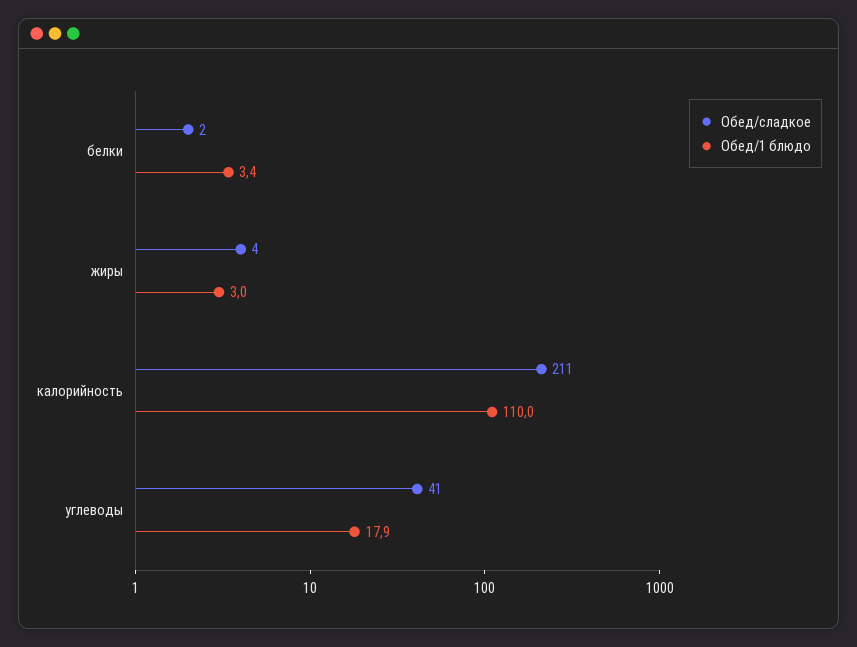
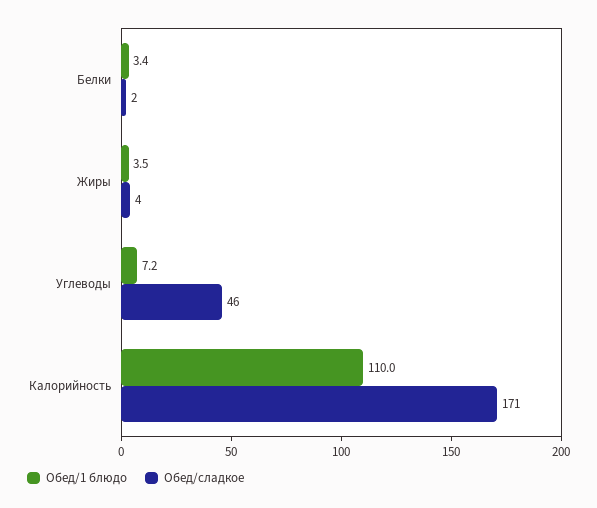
Обед/1 блюдо, жиры: 3 -> 3.5
Обед/сладкое, калорийность: 211 -> 171
Обед/сладкое, углеводы: 41 -> 46
Обед/1 блюдо, углеводы: 17.9 -> 7.2

